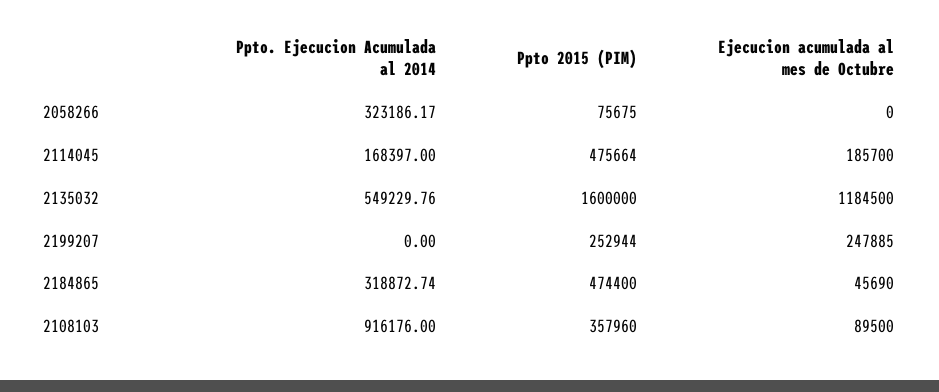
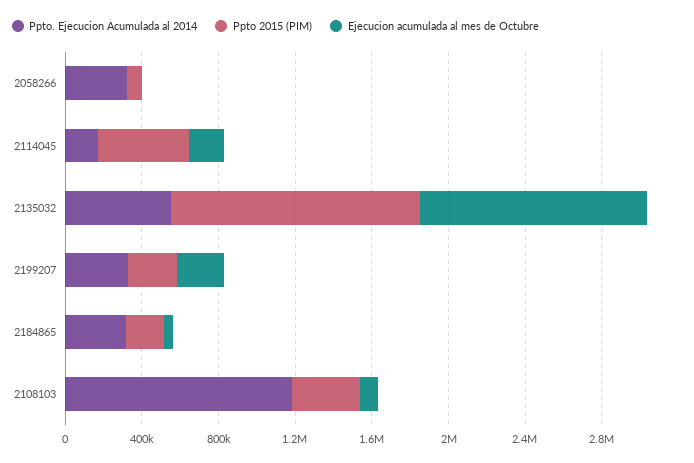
Ppto 2015 (PIM), 2135032: 1600000 -> 1300000
Ppto. Ejecucion Acumulada al 2014, 2199207: 0 -> 300000
Ppto 2015 (PIM), 2184865: 474400 -> 200000
Ppto. Ejecucion Acumulada al 2014, 2108103: 916176 -> 1200000

